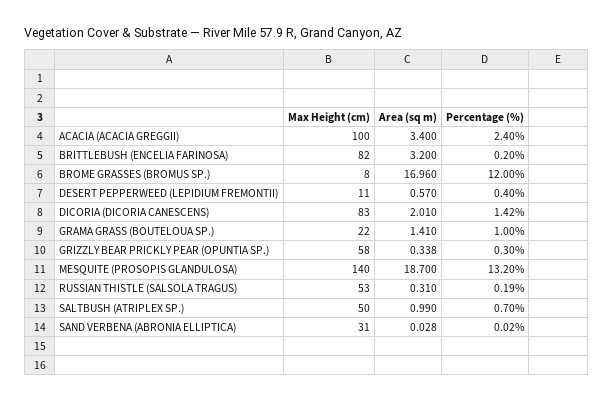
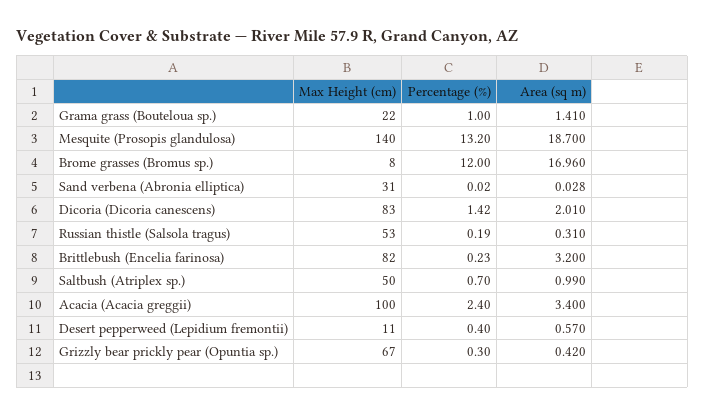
Percentage (%), BRITTLEBUSH (ENCELIA FARINOSA): 0.2 -> 0.23
Max Height (cm), GRIZZLY BEAR PRICKLY PEAR (OPUNTIA SP.): 58 -> 67
Area (sq m), GRIZZLY BEAR PRICKLY PEAR (OPUNTIA SP.): 0.338 -> 0.42

